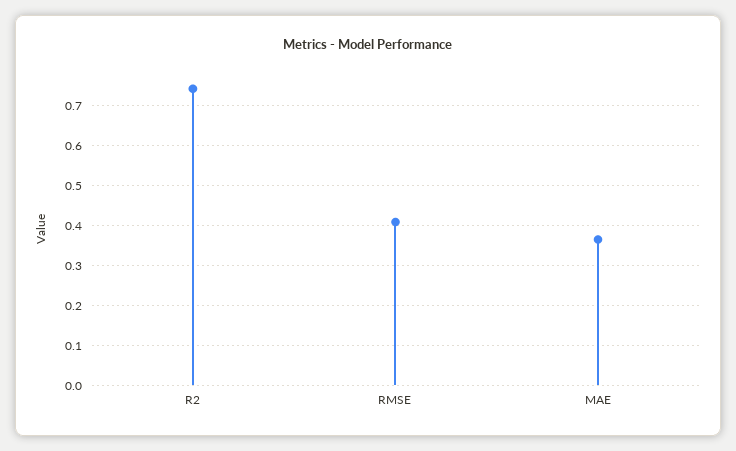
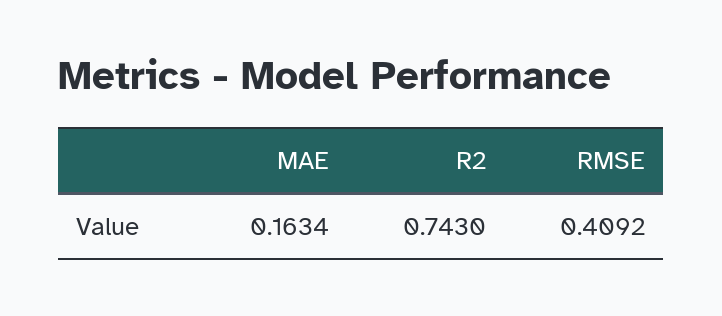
MAE: 0.36 -> 0.1634

